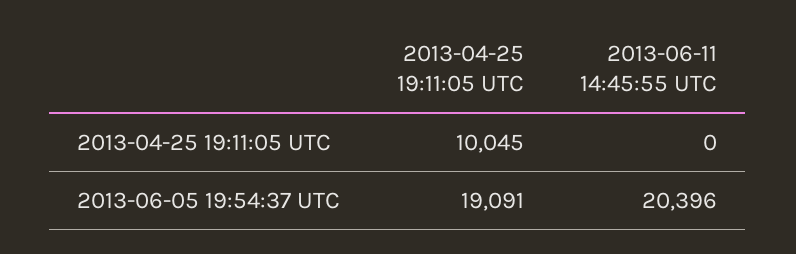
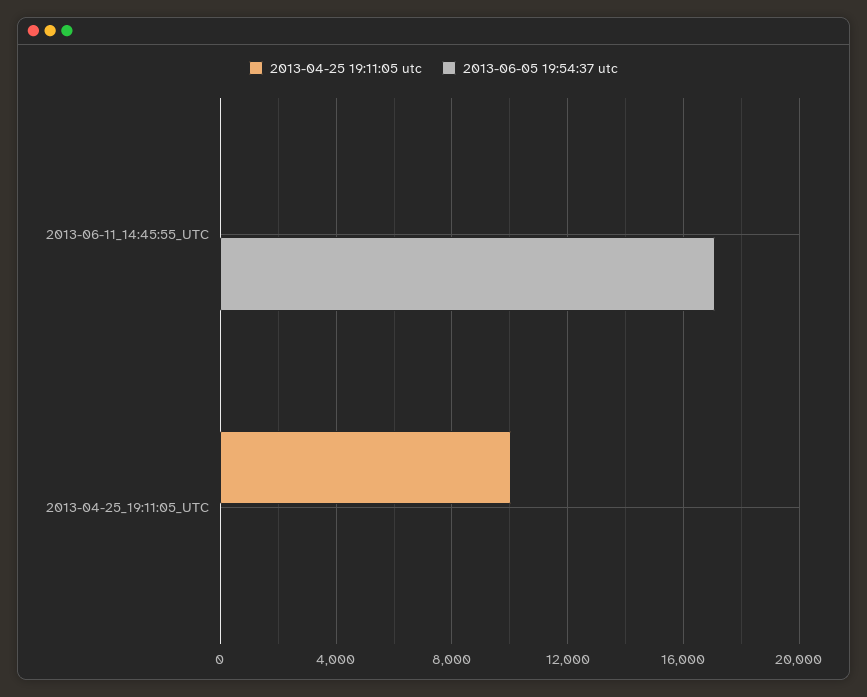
2013-06-05 19:54:37 UTC, 2013-04-25 19:11:05 UTC: 19091 -> 0
2013-06-05 19:54:37 UTC, 2013-06-11 14:45:55 UTC: 20396 -> 17000

